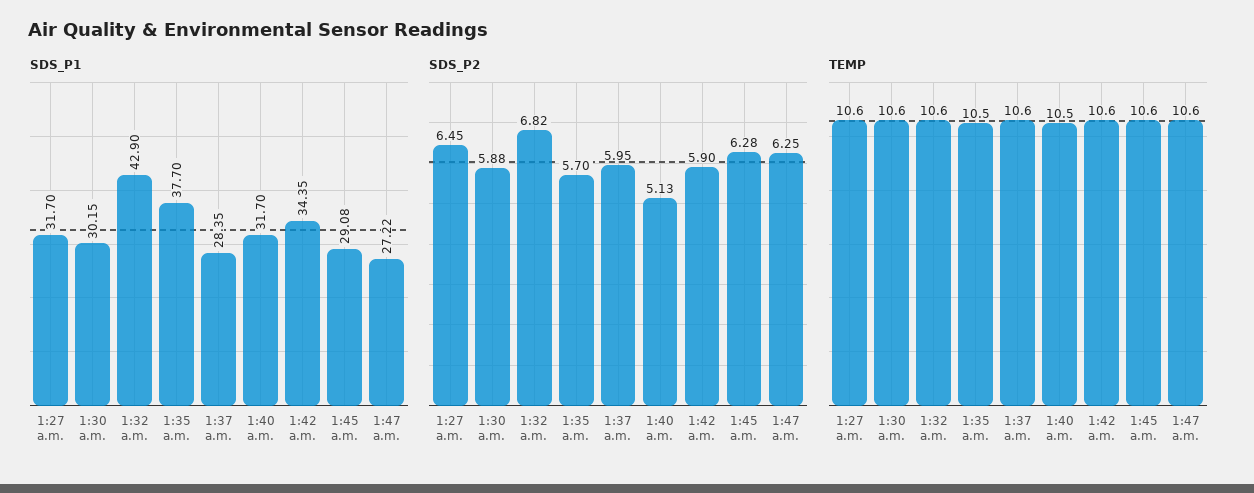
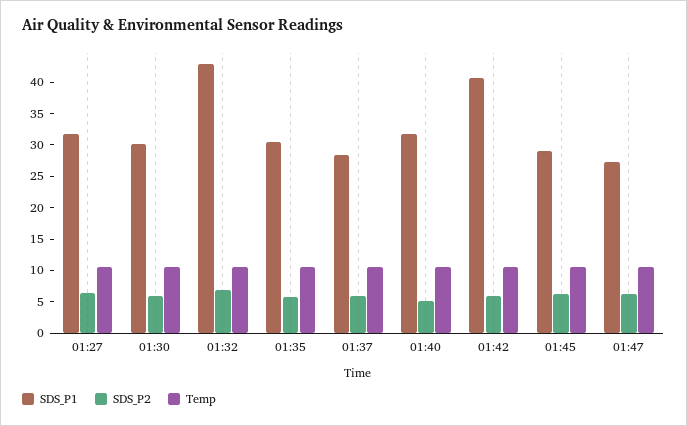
SDS_P1, 1:35 a.m.: 37.7 -> 30
SDS_P1, 1:42 a.m.: 34.35 -> 40

